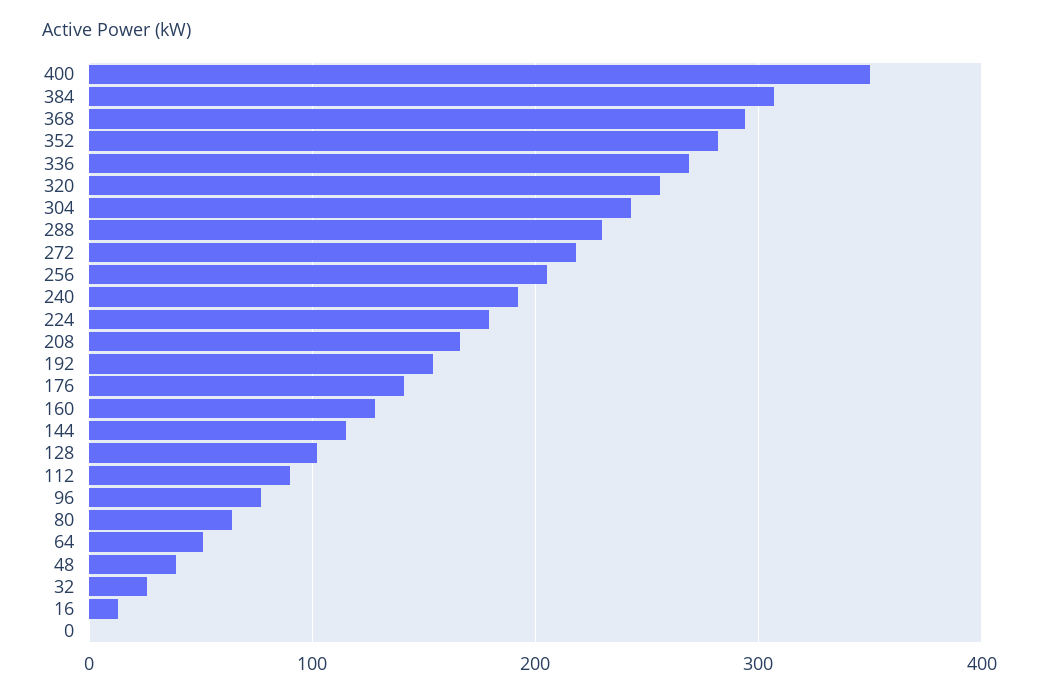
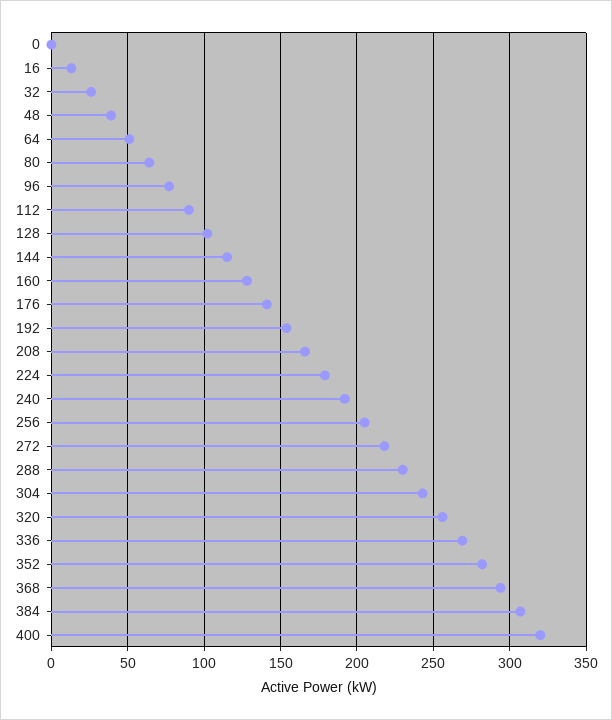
400: 350 -> 320

